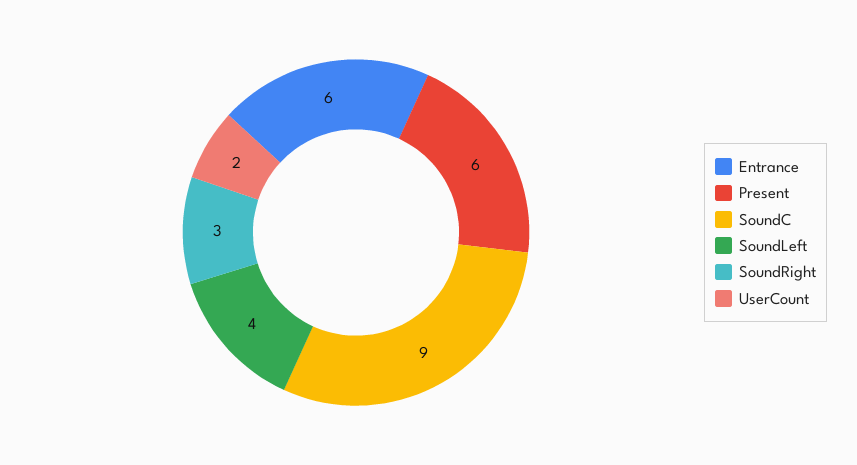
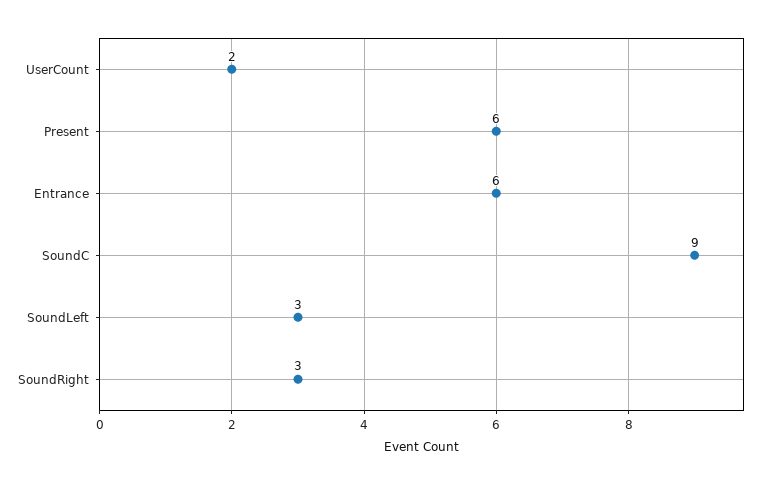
SoundLeft: 4 -> 3

